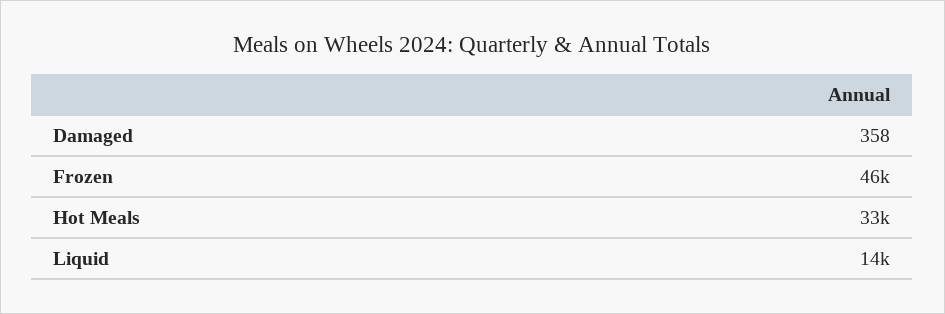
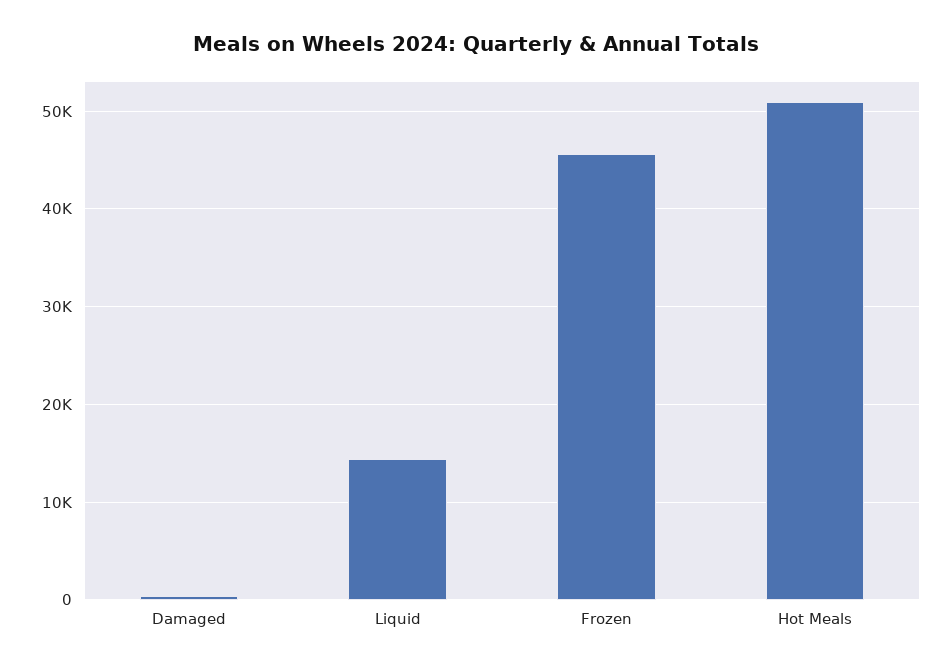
Hot Meals: 33000 -> 51000

